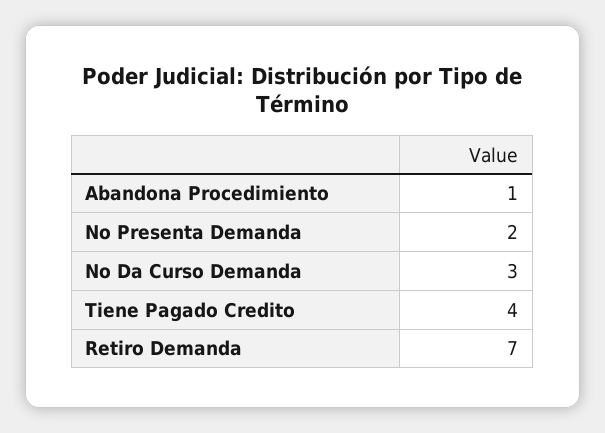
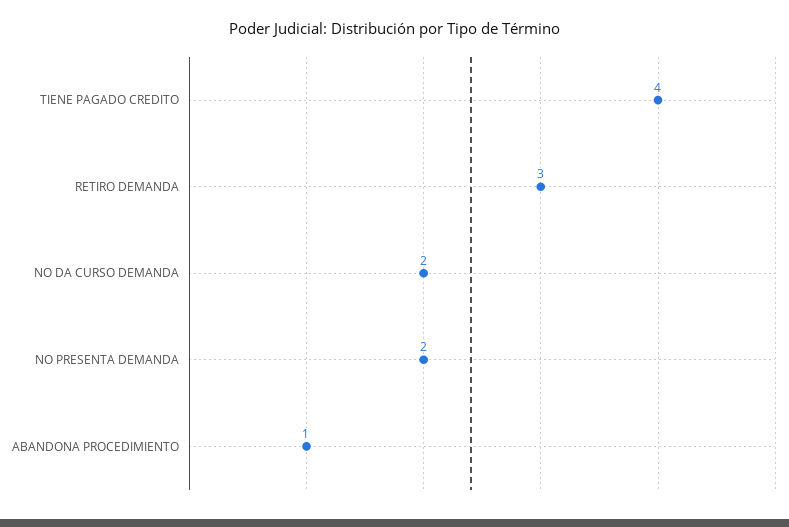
No Da Curso Demanda: 3 -> 2
Retiro Demanda: 7 -> 3

